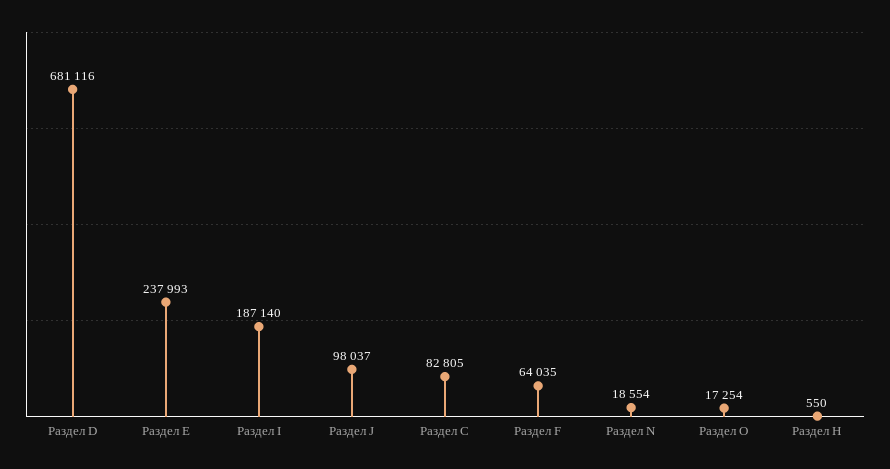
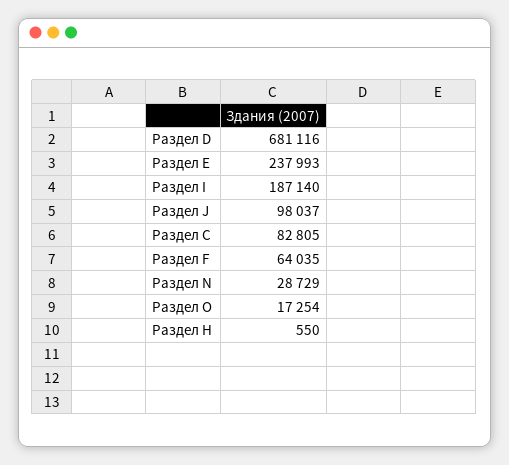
Раздел N: 18554 -> 28729

